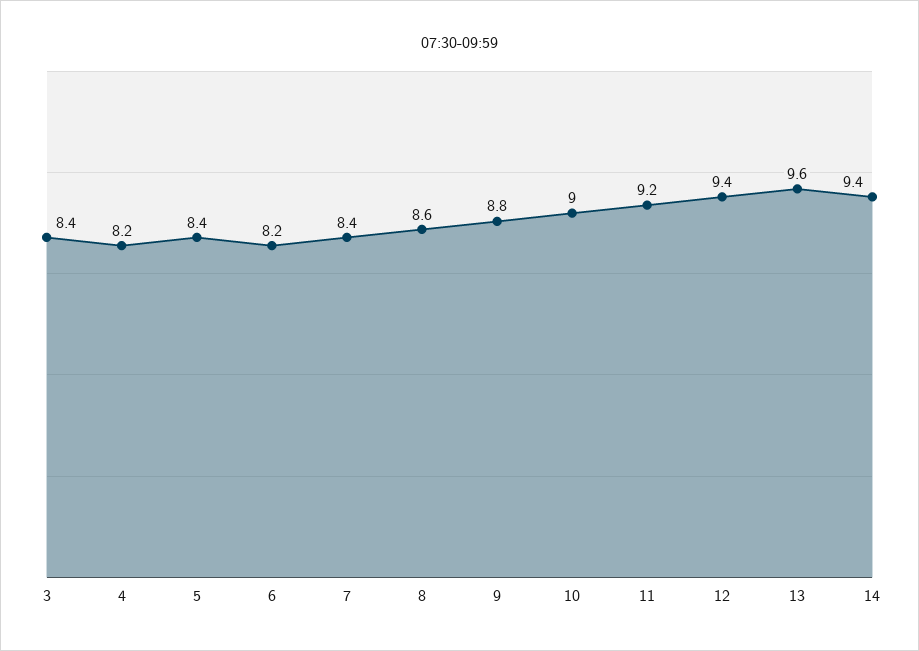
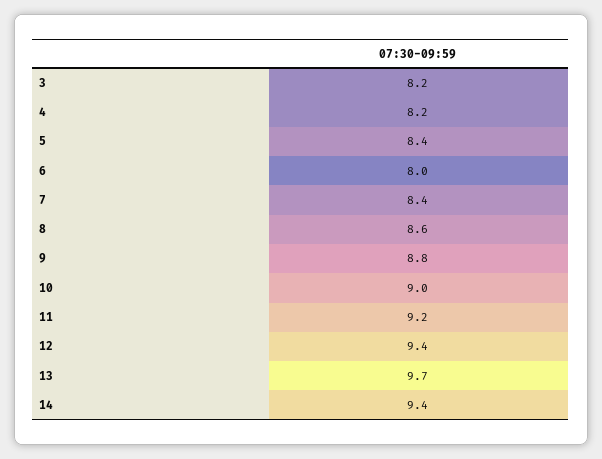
3: 8.4 -> 8.2
6: 8.2 -> 8
13: 9.6 -> 9.7

